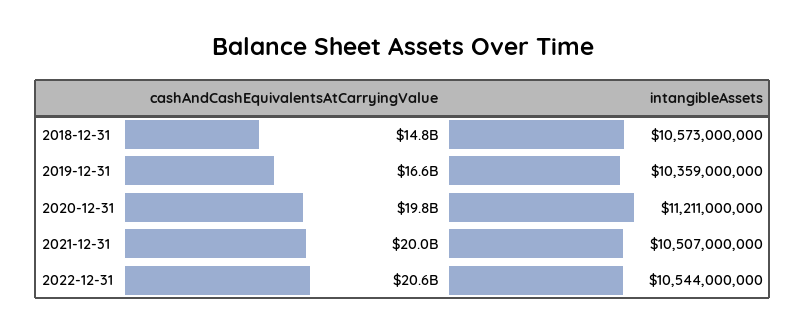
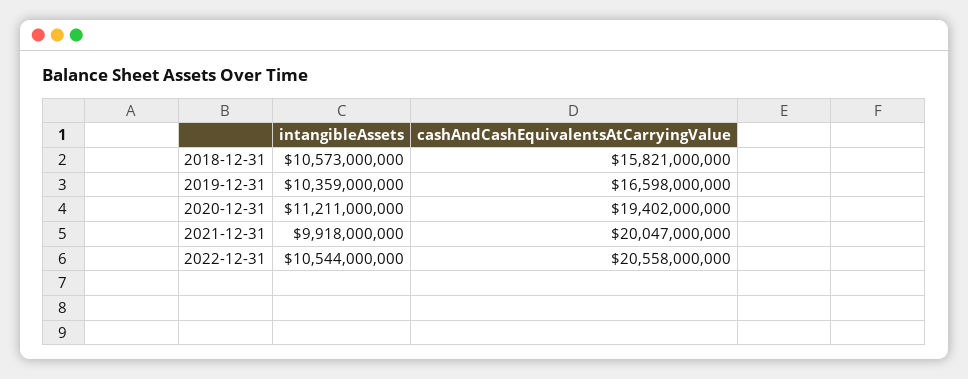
cashAndCashEquivalentsAtCarryingValue, 2018-12-31: 14800000000 -> 15821000000
cashAndCashEquivalentsAtCarryingValue, 2020-12-31: 19800000000 -> 19402000000
intangibleAssets, 2021-12-31: 10507000000 -> 9918000000

